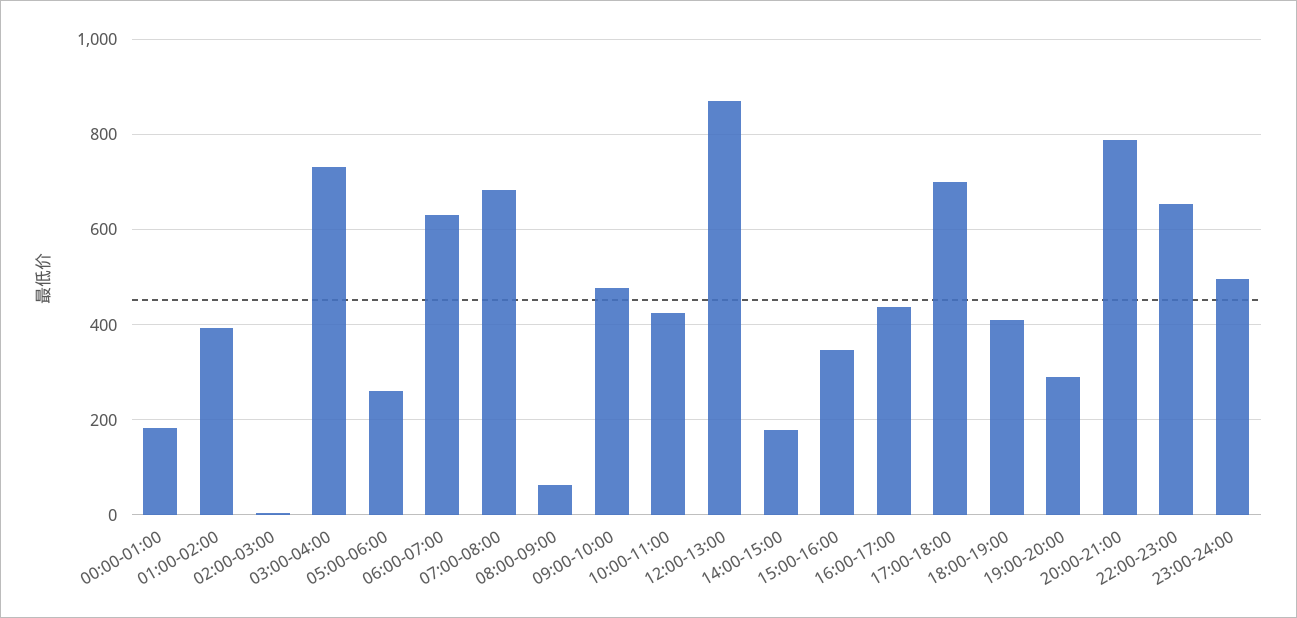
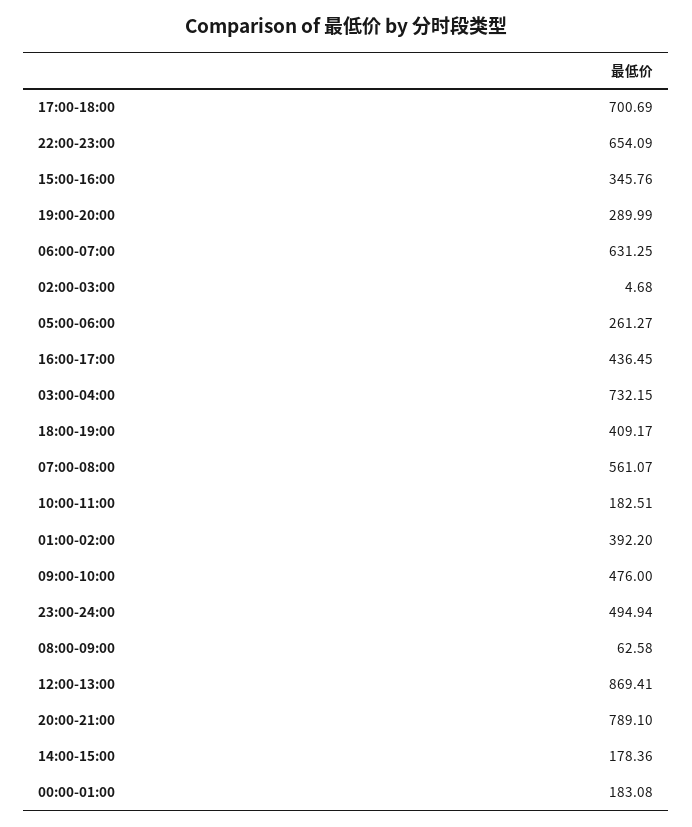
07:00-08:00: 680 -> 561.07
10:00-11:00: 420 -> 182.51

